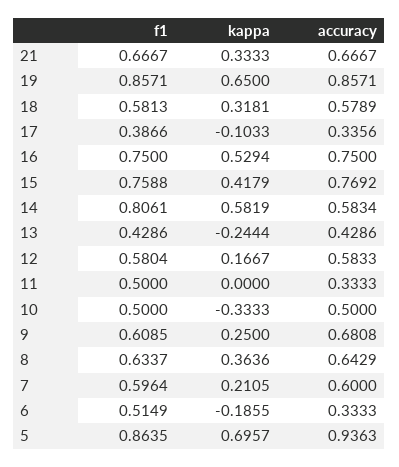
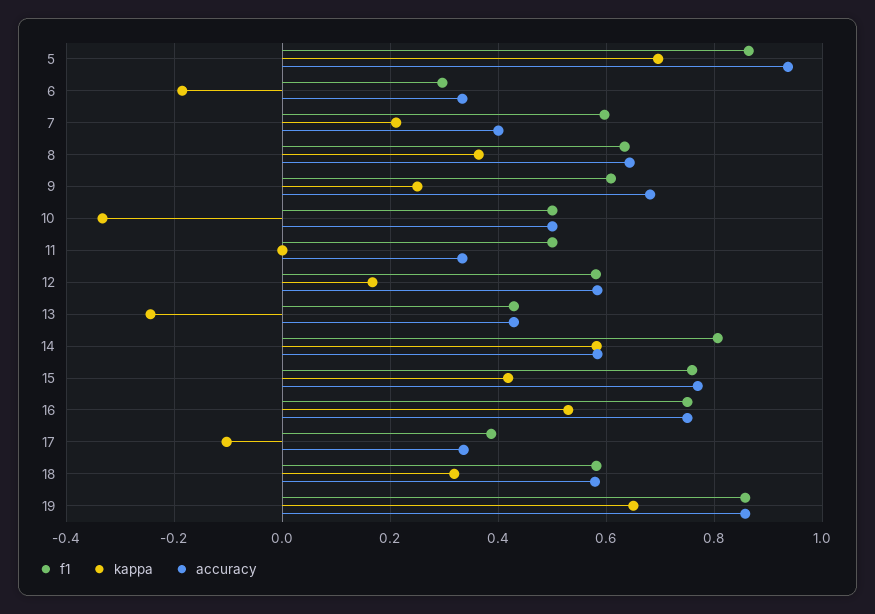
f1, 21: 0.6667 -> none
kappa, 21: 0.3333 -> none
accuracy, 21: 0.6667 -> none
accuracy, 7: 0.6 -> 0.4
f1, 6: 0.5149 -> 0.3

